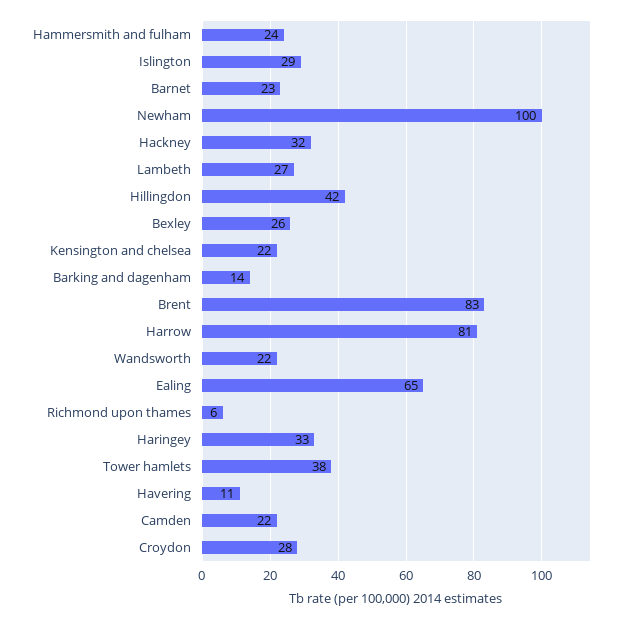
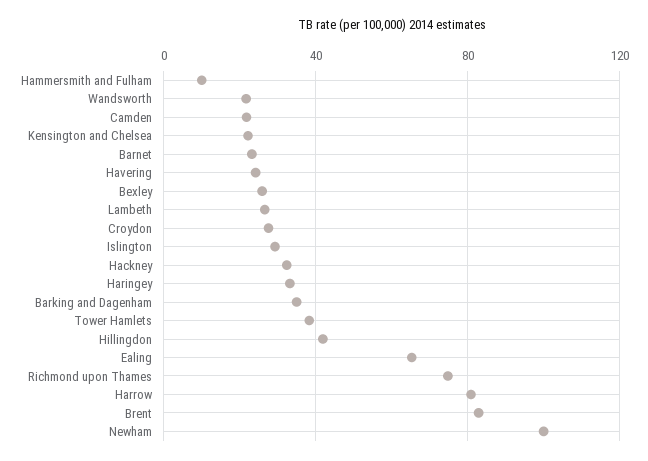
Hammersmith and fulham: 24 -> 10
Barking and dagenham: 14 -> 35
Richmond upon thames: 6 -> 75
Havering: 11 -> 25

